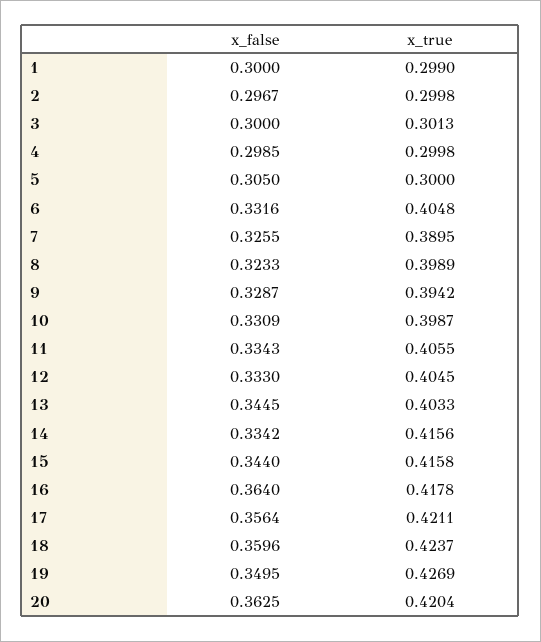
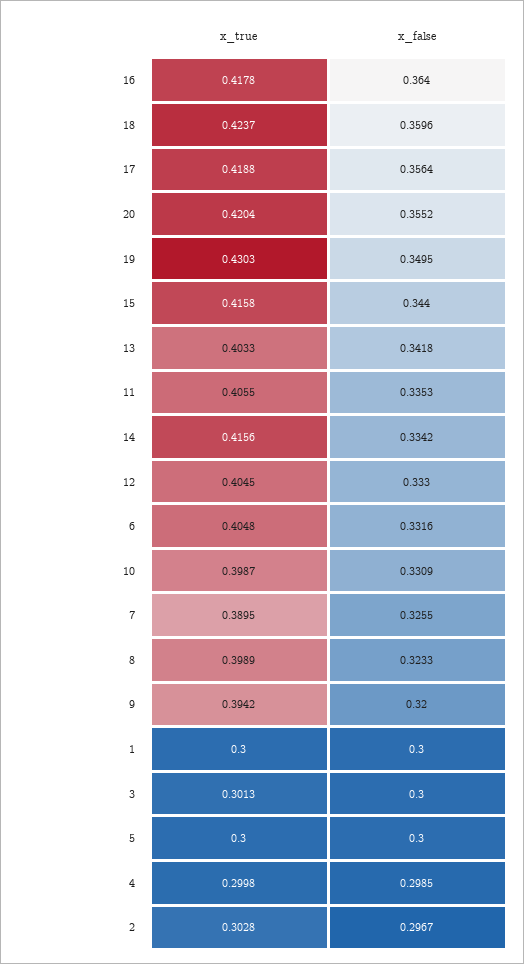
x_true, 1: 0.299 -> 0.3
x_true, 2: 0.2998 -> 0.3028
x_false, 5: 0.305 -> 0.3
x_false, 9: 0.3287 -> 0.32
x_false, 11: 0.3343 -> 0.3353
x_false, 13: 0.3445 -> 0.3418
x_true, 17: 0.4211 -> 0.4188
x_true, 19: 0.4269 -> 0.4303
x_false, 20: 0.3625 -> 0.3552

